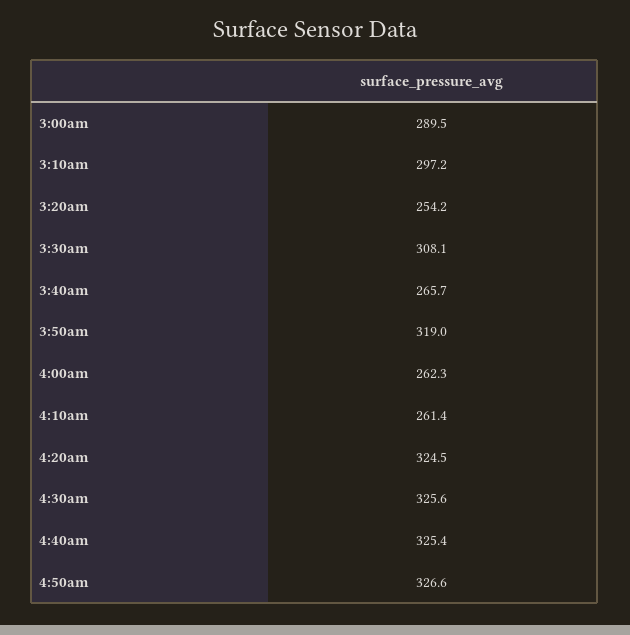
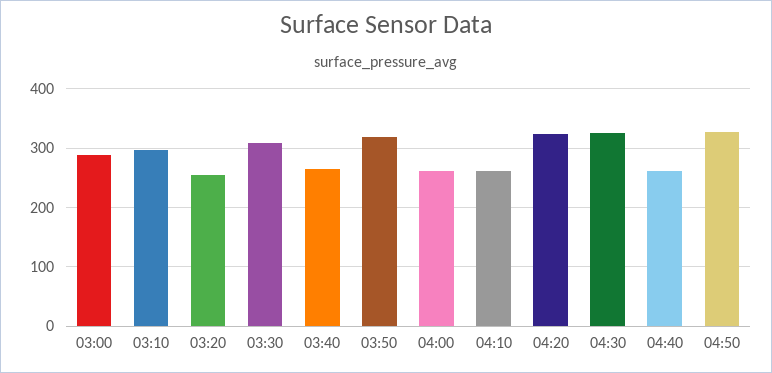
4:40am: 325.4 -> 260

